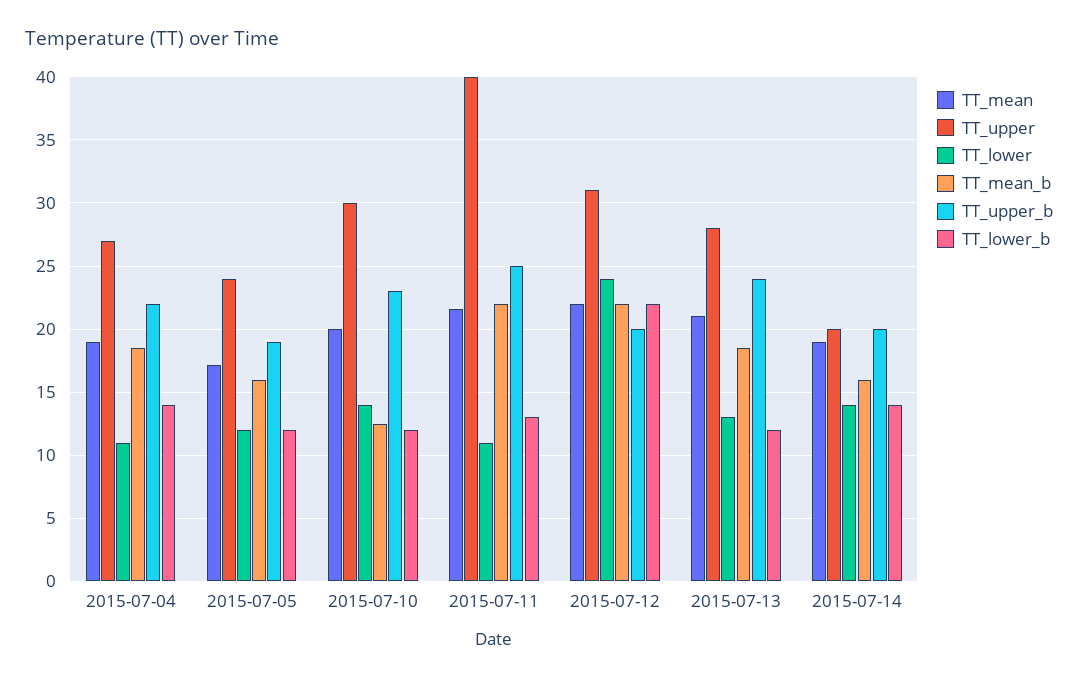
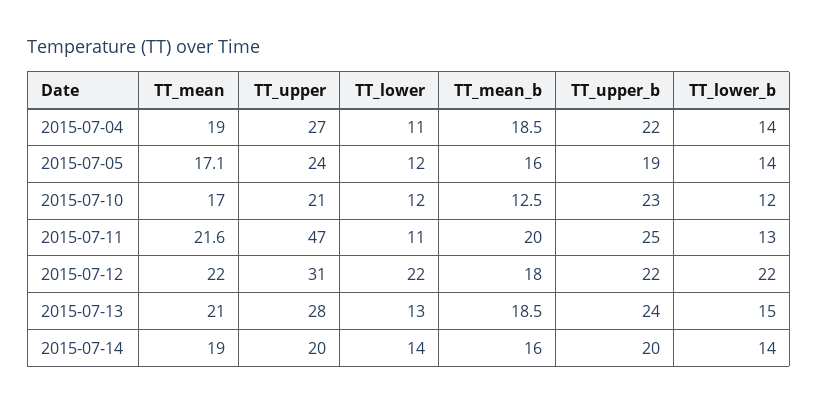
TT_lower_b, 2015-07-05: 12 -> 14
TT_mean, 2015-07-10: 20 -> 17
TT_upper, 2015-07-10: 30 -> 21
TT_lower, 2015-07-10: 14 -> 12
TT_upper, 2015-07-11: 40 -> 47
TT_mean_b, 2015-07-11: 22 -> 20
TT_lower, 2015-07-12: 24 -> 22
TT_mean_b, 2015-07-12: 22 -> 18
TT_upper_b, 2015-07-12: 20 -> 22
TT_lower_b, 2015-07-13: 12 -> 15

